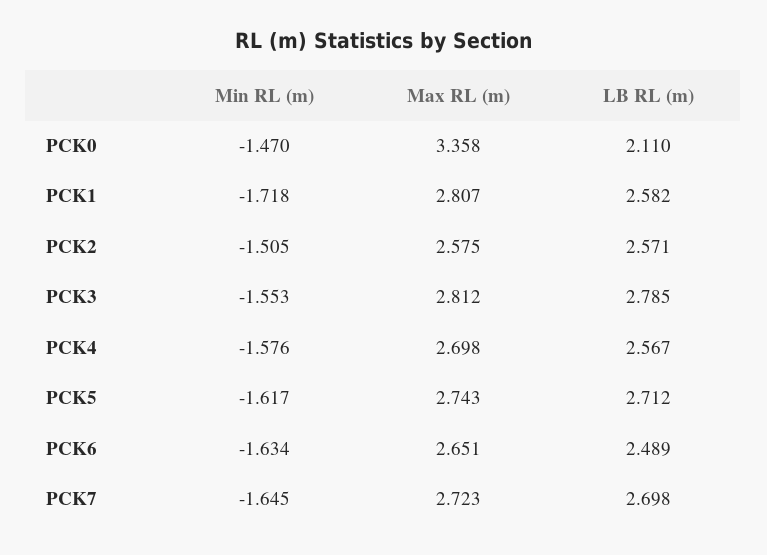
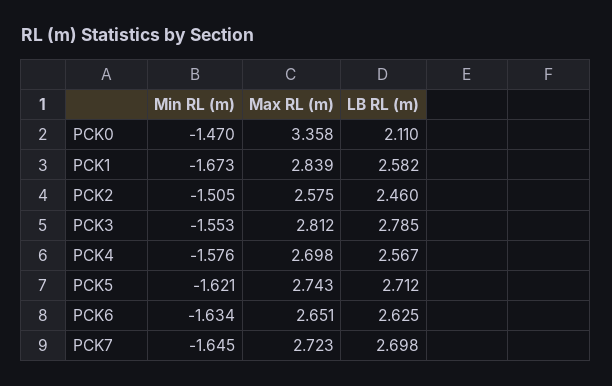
Min RL (m), PCK1: -1.718 -> -1.673
Max RL (m), PCK1: 2.807 -> 2.839
LB RL (m), PCK2: 2.571 -> 2.46
Min RL (m), PCK5: -1.617 -> -1.621
LB RL (m), PCK6: 2.489 -> 2.625

